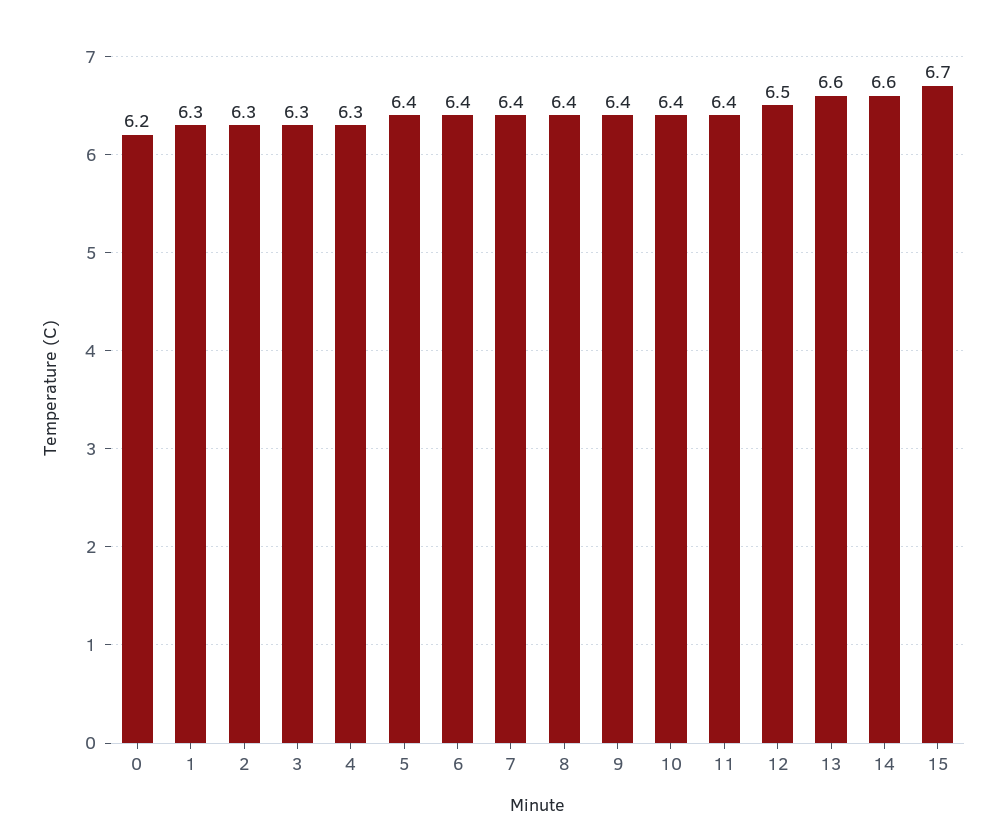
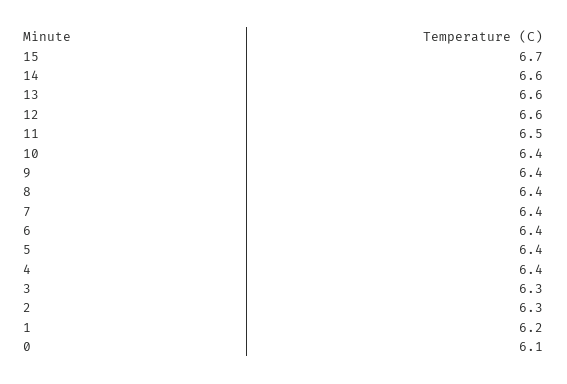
0: 6.2 -> 6.1
1: 6.3 -> 6.2
4: 6.3 -> 6.4
11: 6.4 -> 6.5
12: 6.5 -> 6.6

